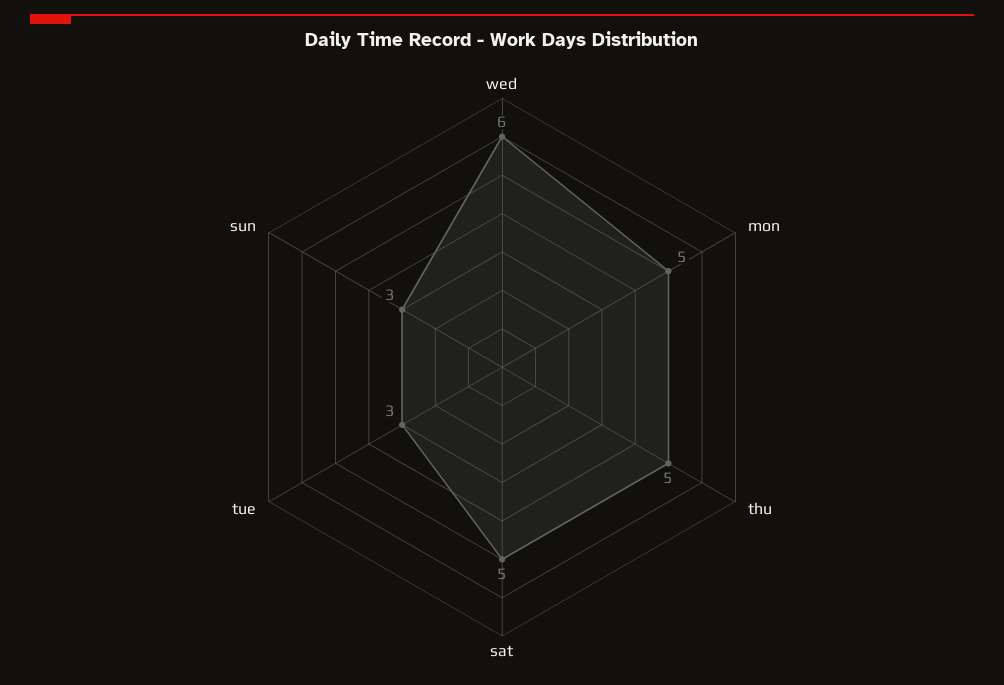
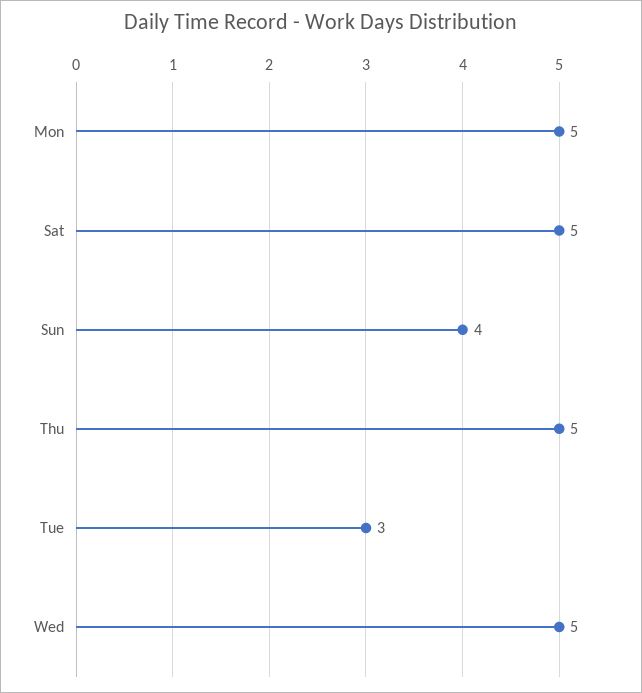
wed: 6 -> 5
sun: 3 -> 4

